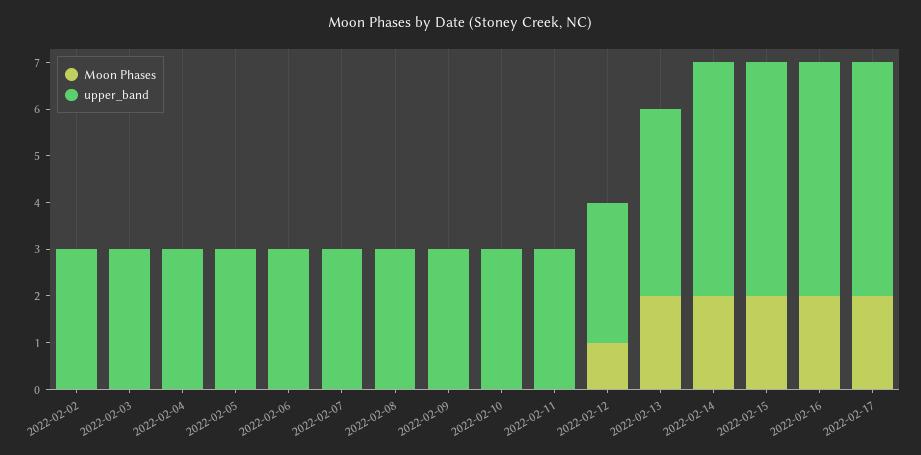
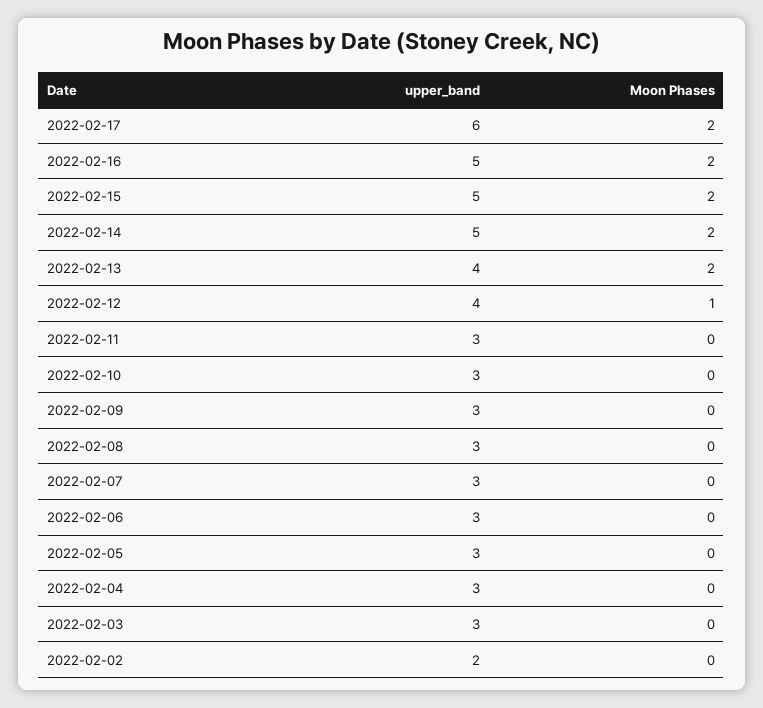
upper_band, 2022-02-02: 3 -> 2
upper_band, 2022-02-12: 3 -> 4
upper_band, 2022-02-17: 5 -> 6

